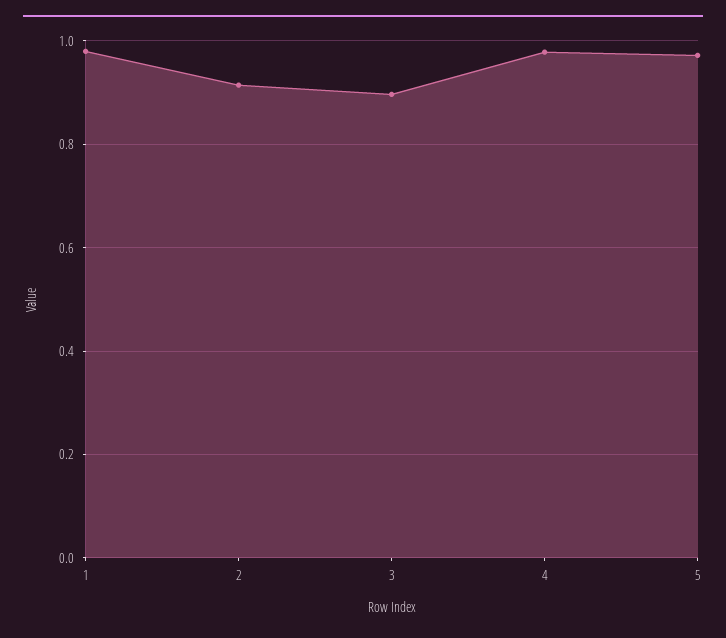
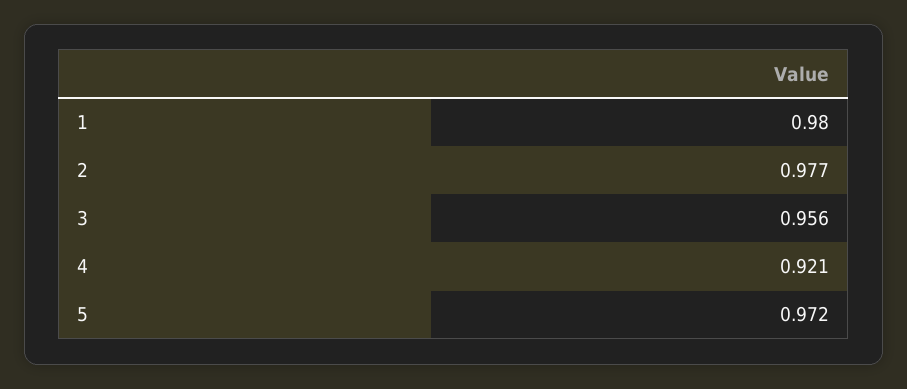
2: 0.92 -> 0.977
3: 0.9 -> 0.956
4: 0.98 -> 0.921

